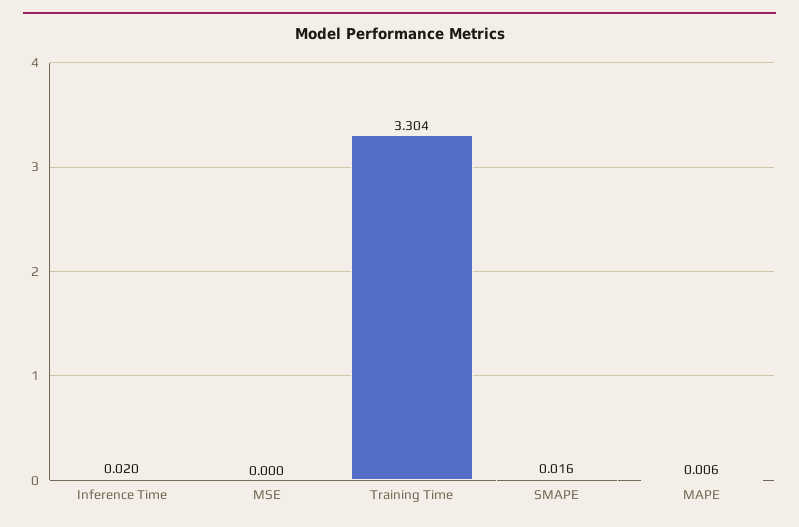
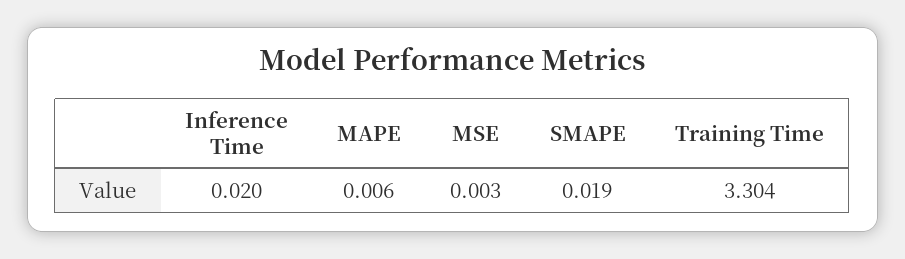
MSE: 0 -> 0.003
SMAPE: 0.016 -> 0.019

